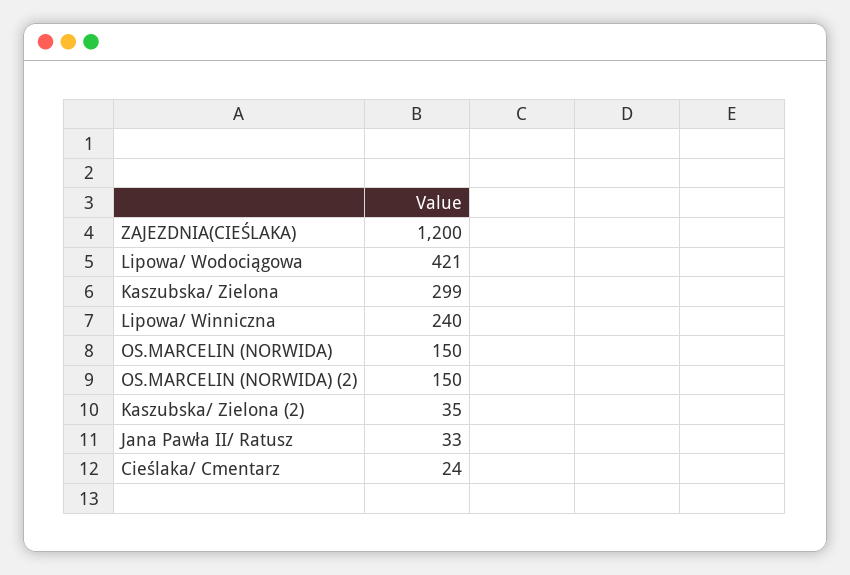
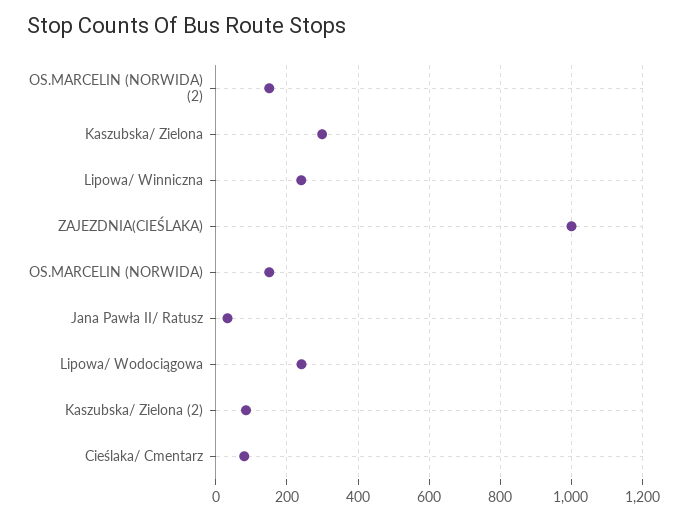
ZAJEZDNIA(CIEŚLAKA): 1200 -> 1000
Lipowa/ Wodociągowa: 421 -> 240
Kaszubska/ Zielona (2): 35 -> 80
Cieślaka/ Cmentarz: 24 -> 80

